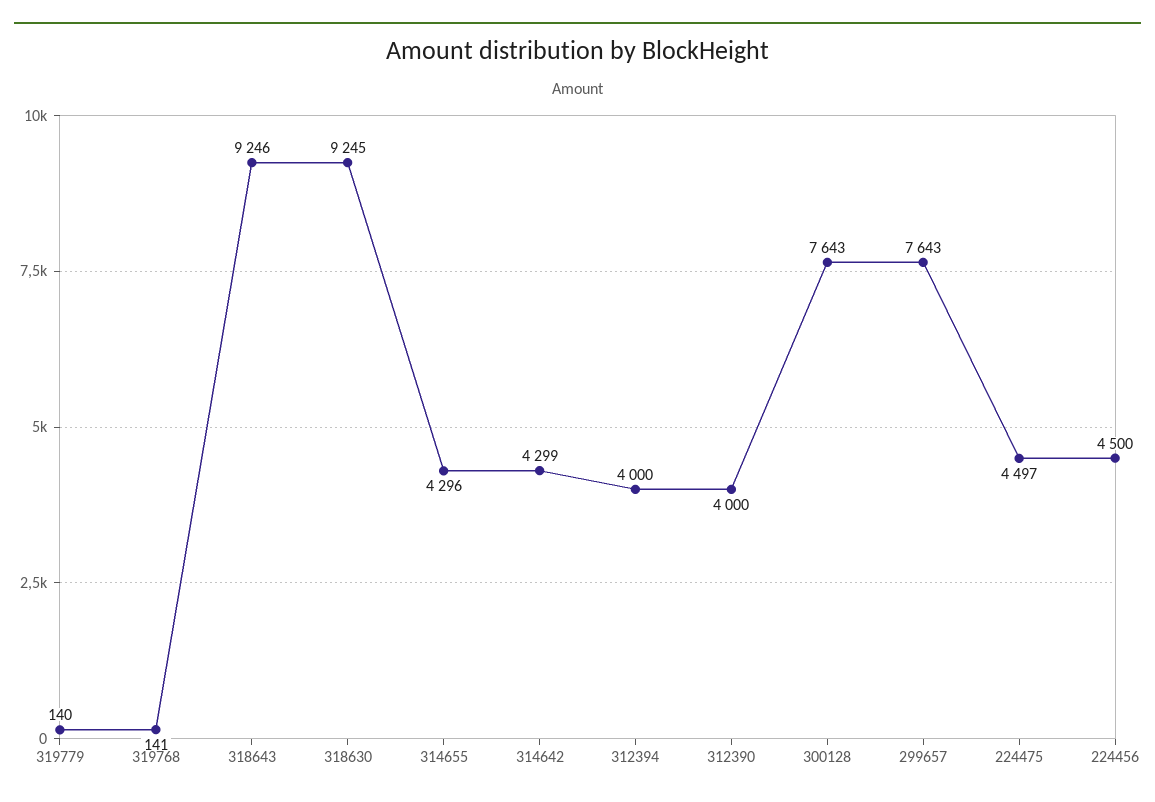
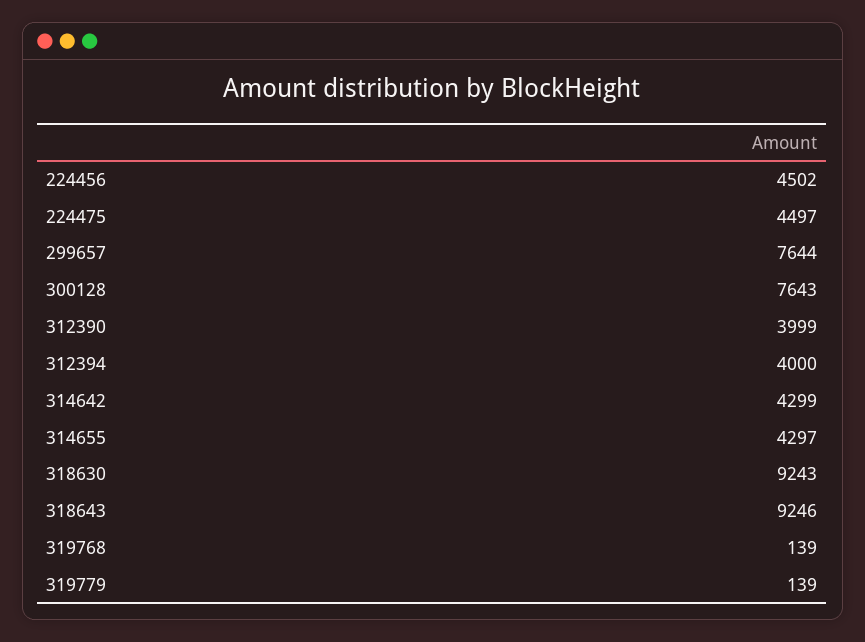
319779: 140 -> 139
319768: 141 -> 139
318630: 9245 -> 9243
314655: 4296 -> 4297
312390: 4000 -> 3999
299657: 7643 -> 7644
224456: 4500 -> 4502

